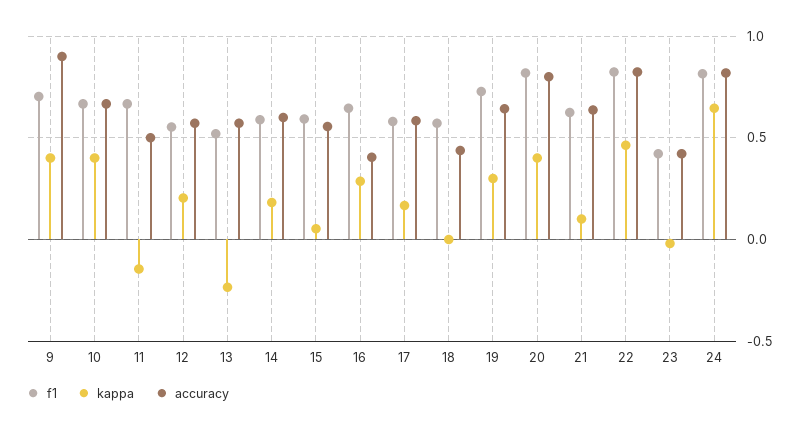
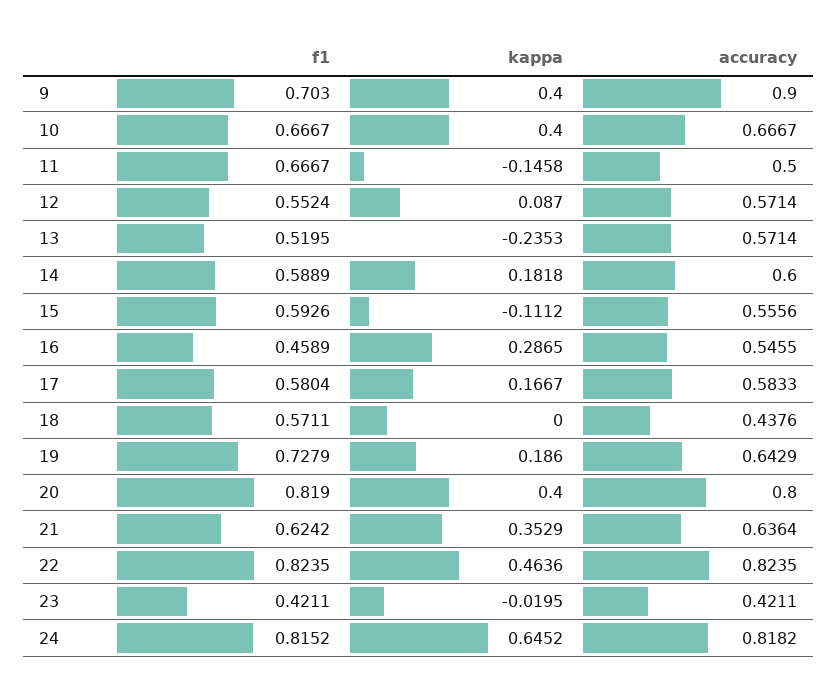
kappa, 12: 0.2 -> 0.087
kappa, 15: 0.05 -> -0.1112
f1, 16: 0.65 -> 0.4589
accuracy, 16: 0.4 -> 0.5455
kappa, 19: 0.3 -> 0.186
kappa, 21: 0.1 -> 0.3529

